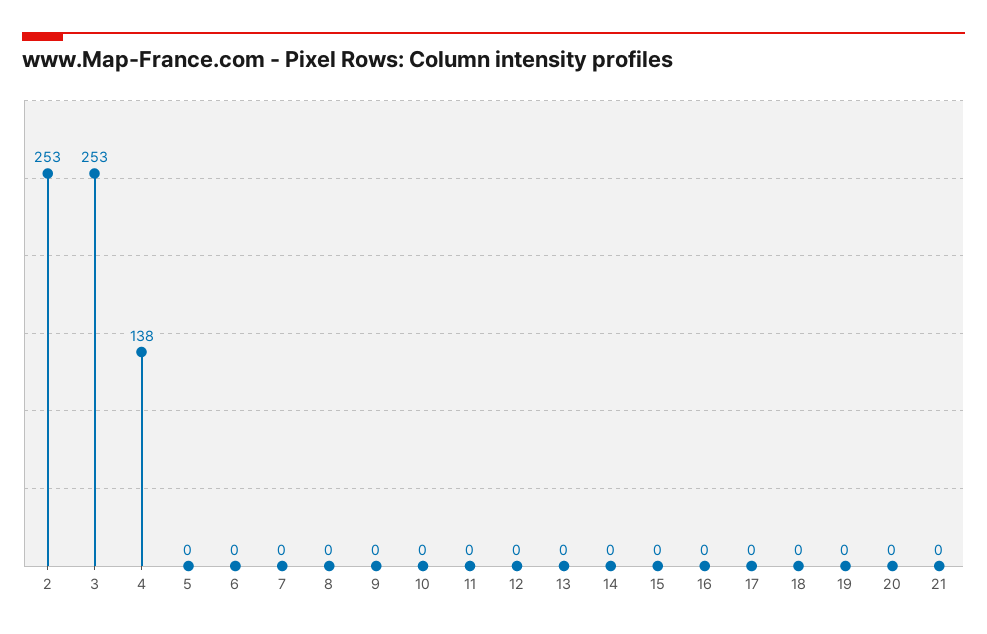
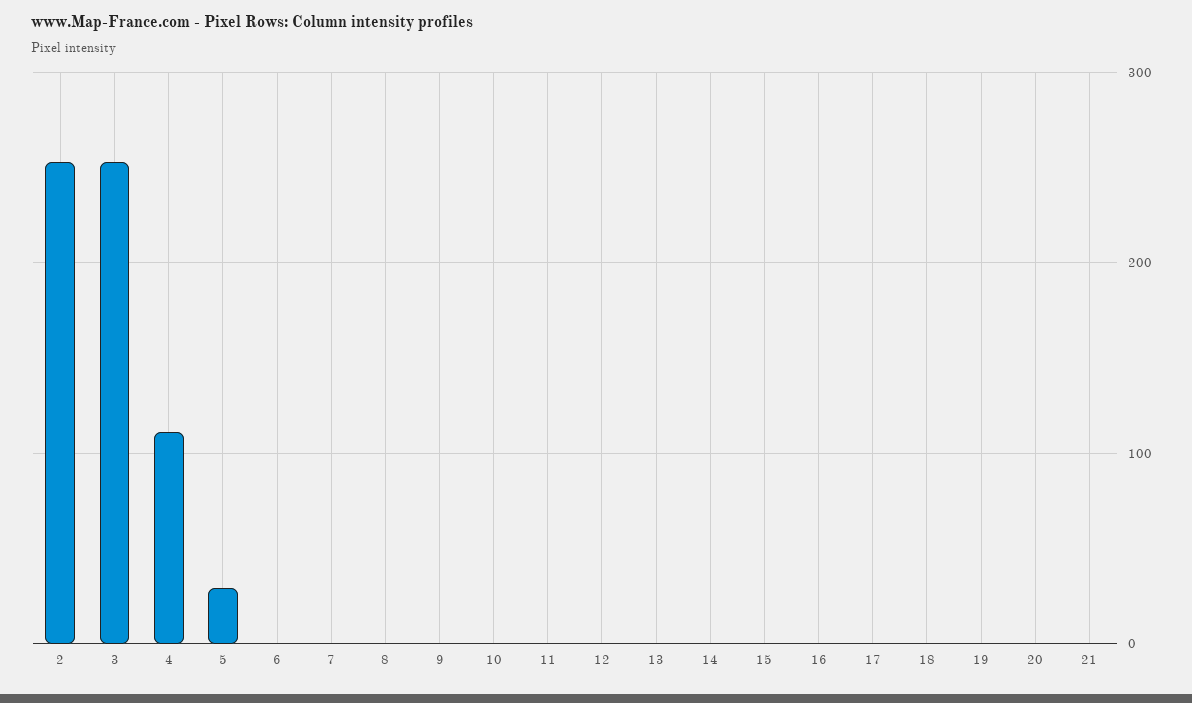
4: 138 -> 110
5: 0 -> 30

